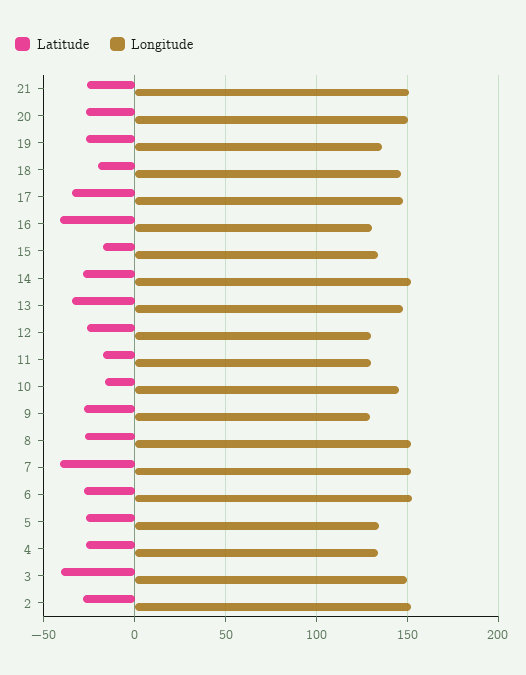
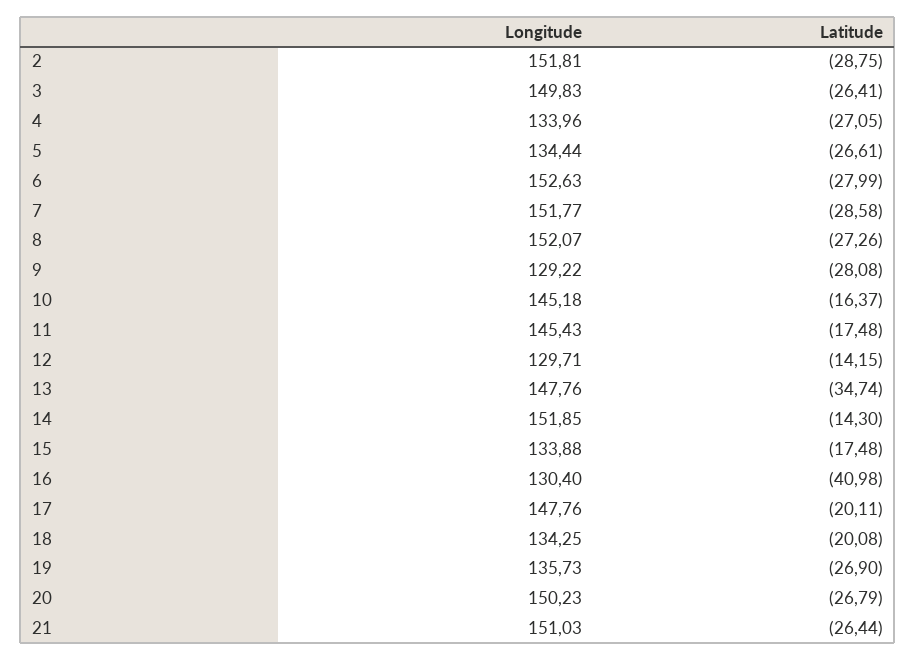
Longitude, 18: 145 -> 134.25
Latitude, 17: -35 -> -20.11
Latitude, 14: -30 -> -14.3
Latitude, 12: -25 -> -14.15
Longitude, 11: 130 -> 145.43
Latitude, 7: -40 -> -28.58
Latitude, 3: -40 -> -26.41

